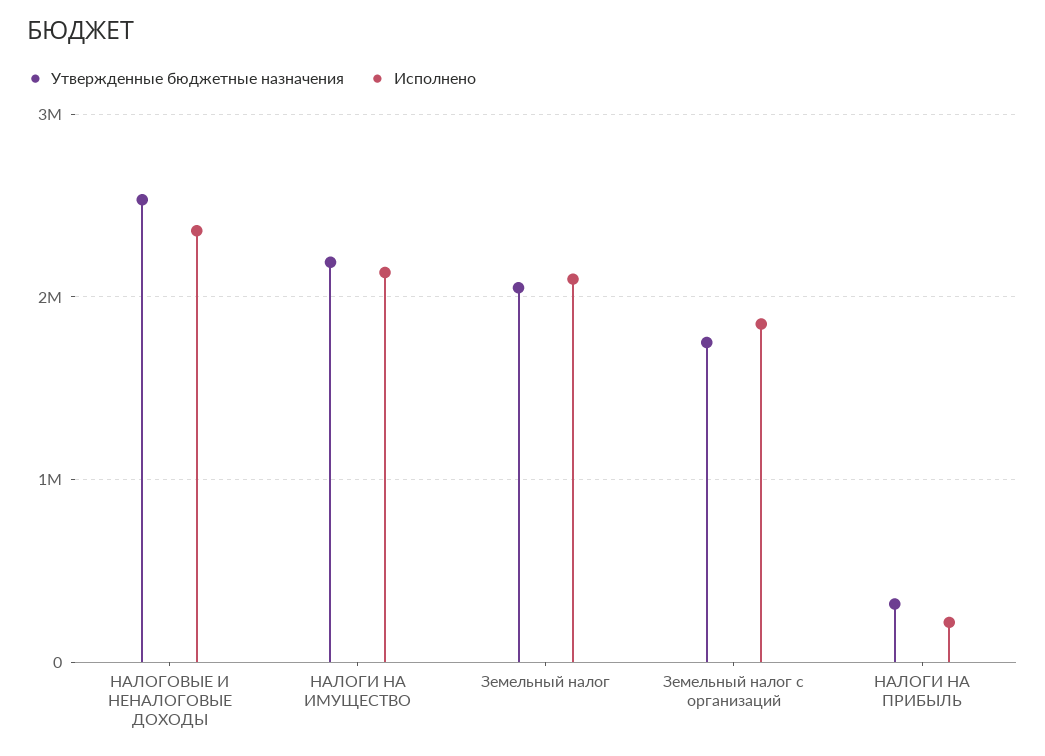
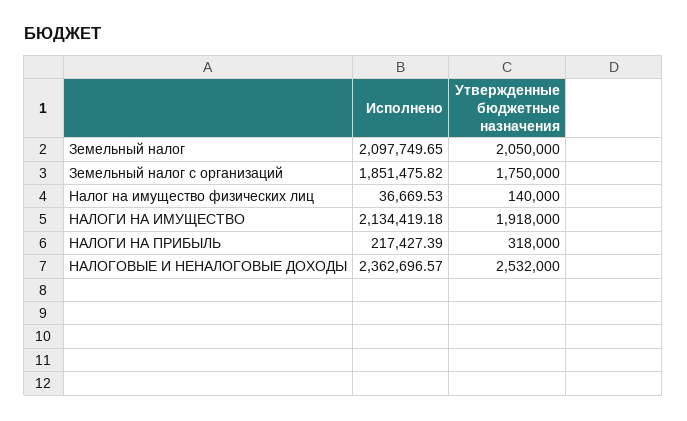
Утвержденные бюджетные назначения, НАЛОГИ НА ИМУЩЕСТВО: 2200000 -> 1918000
Исполнено, Налог на имущество физических лиц: none -> 36669.53
Утвержденные бюджетные назначения, Налог на имущество физических лиц: none -> 140000

